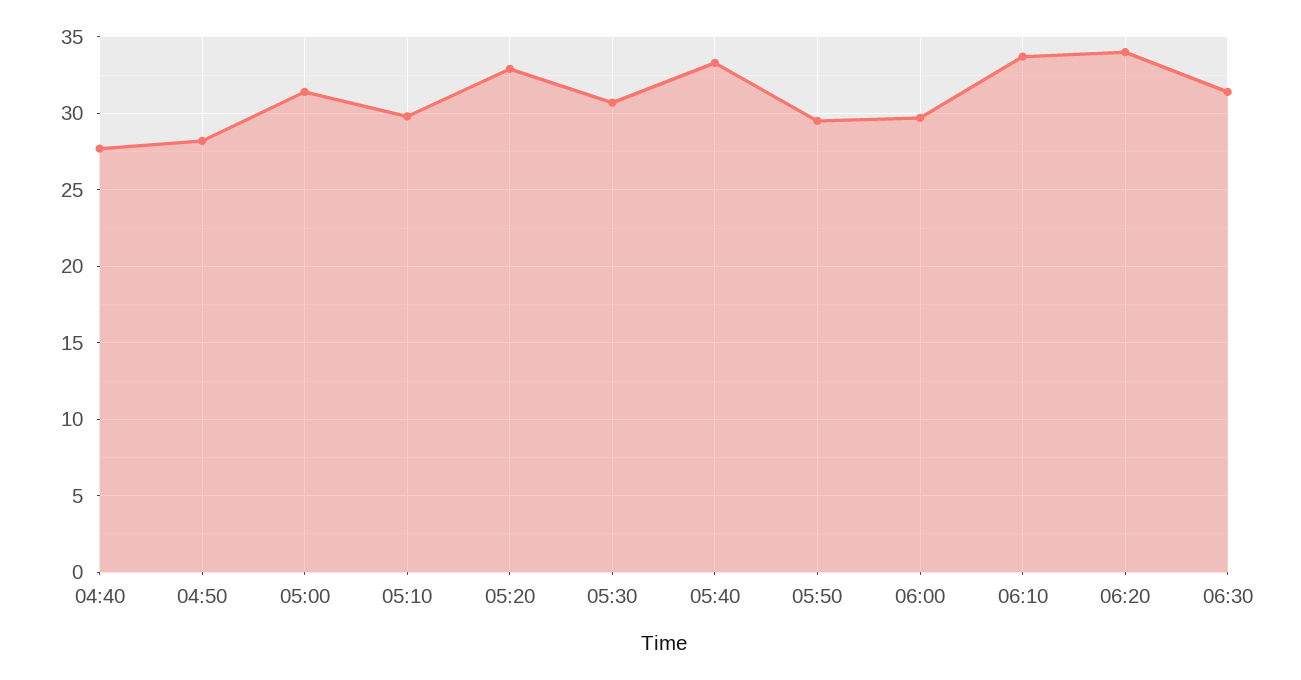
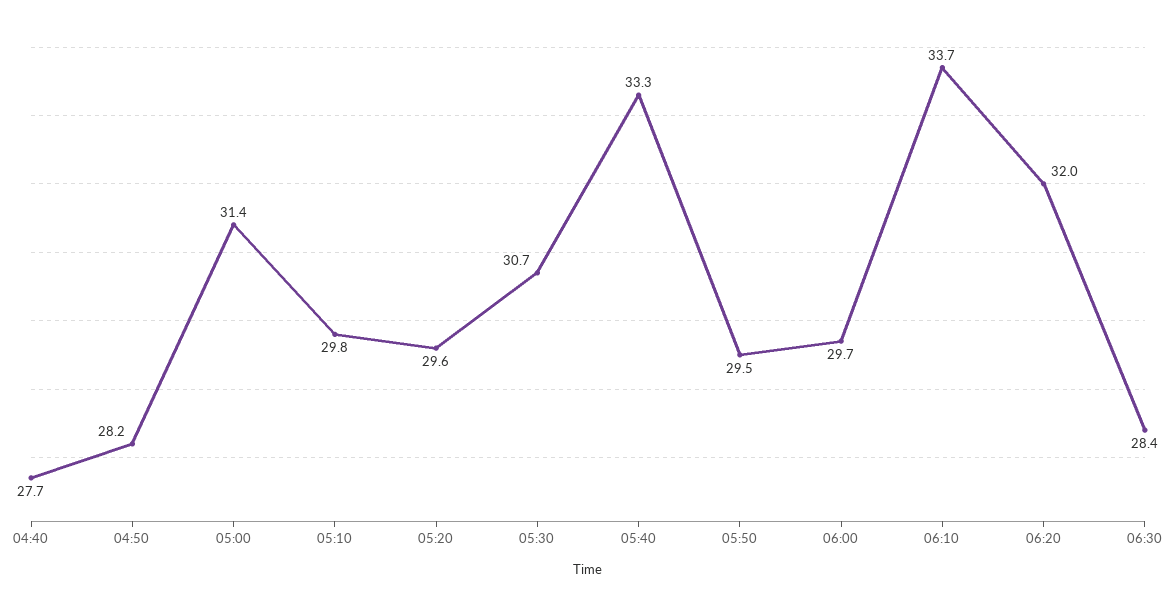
05:20: 33 -> 29.6
06:20: 34 -> 32
06:30: 31.5 -> 28.4

